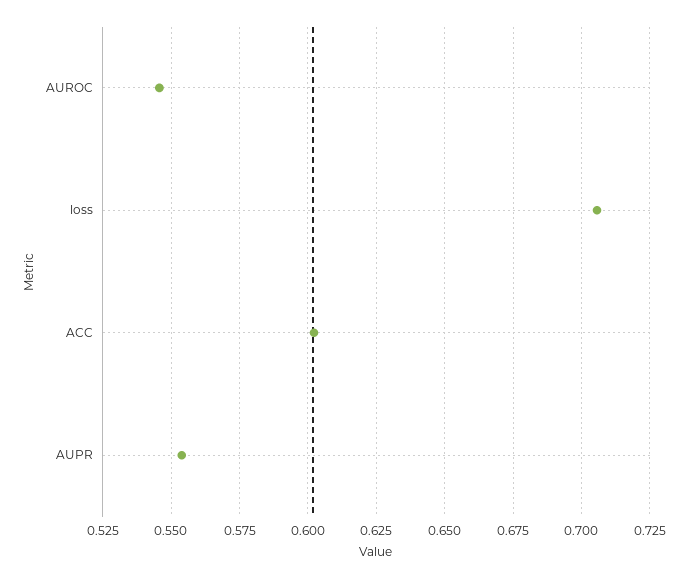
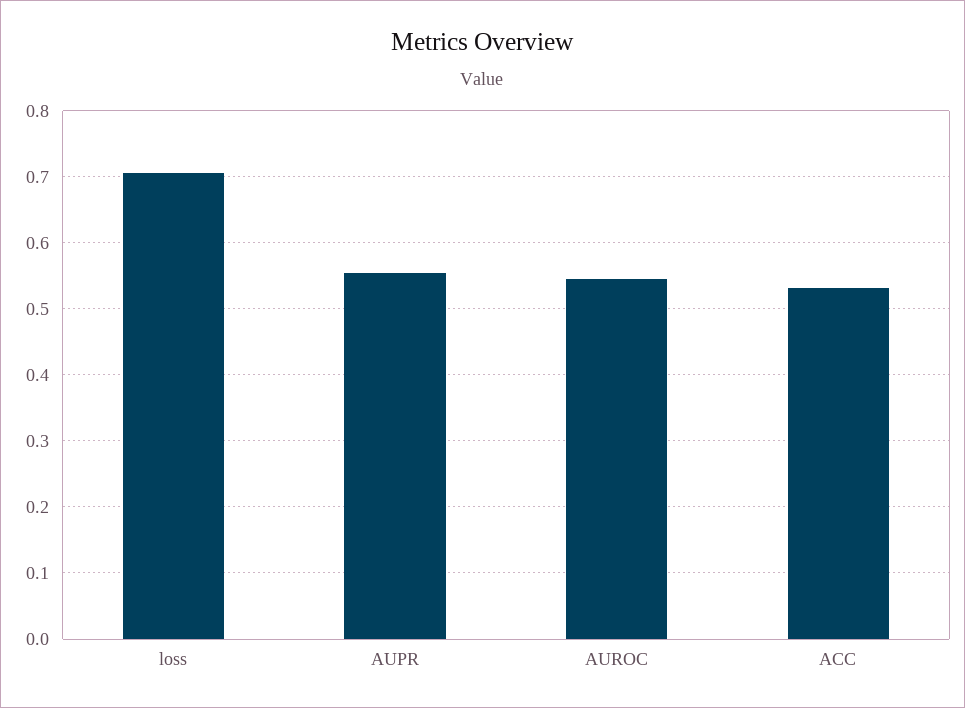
ACC: 0.6025 -> 0.53

